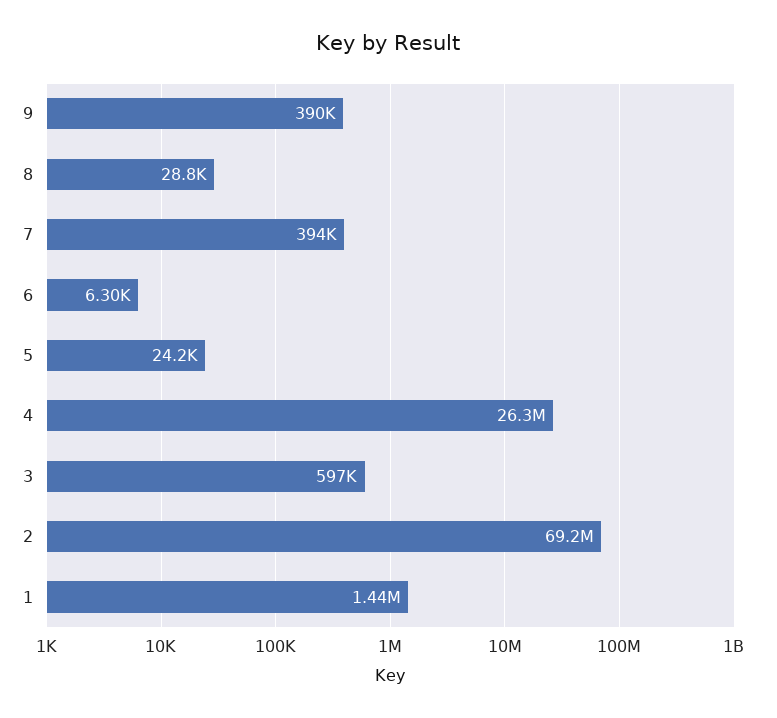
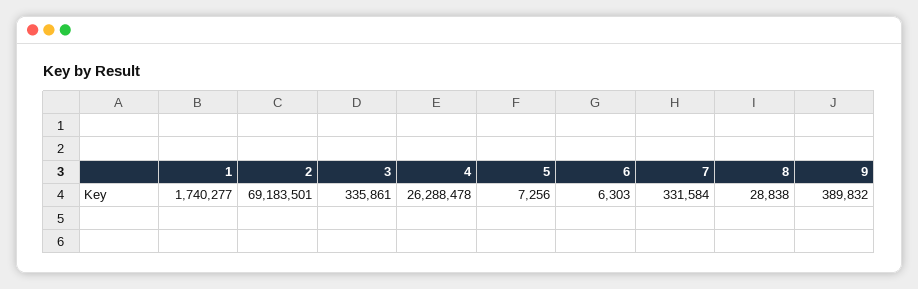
7: 394000 -> 331584
5: 24200 -> 7256
3: 597000 -> 335861
1: 1440000 -> 1740277

